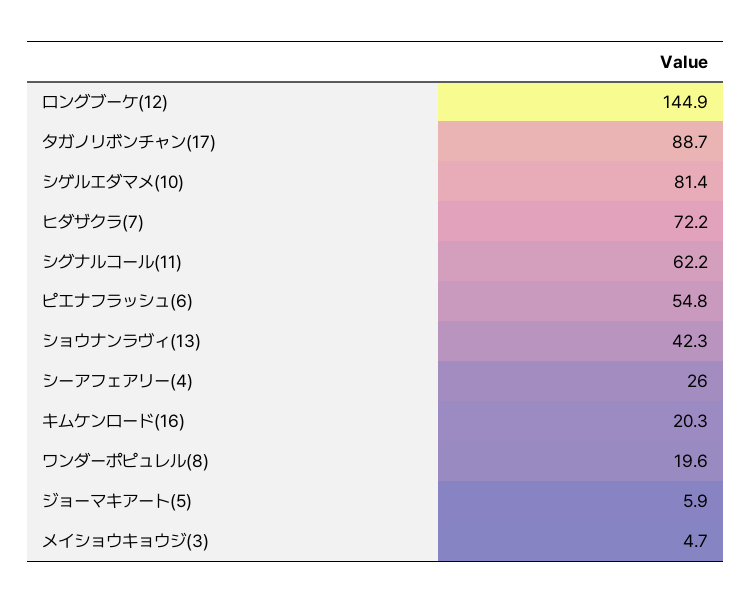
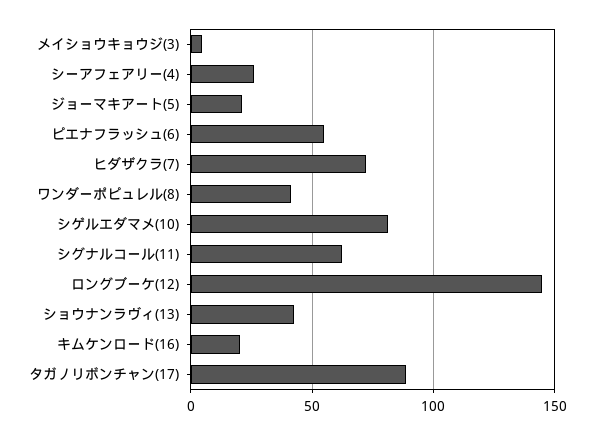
ワンダーポピュレル(8): 19.6 -> 40
ジョーマキアート(5): 5.9 -> 20

